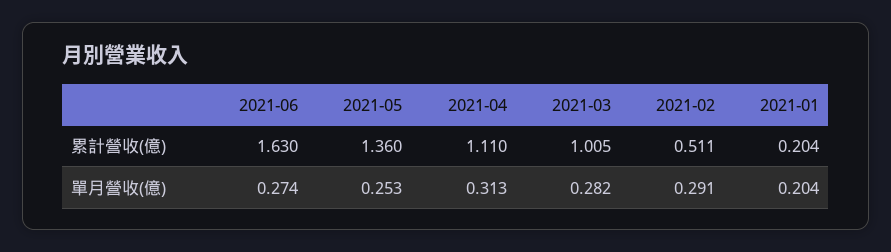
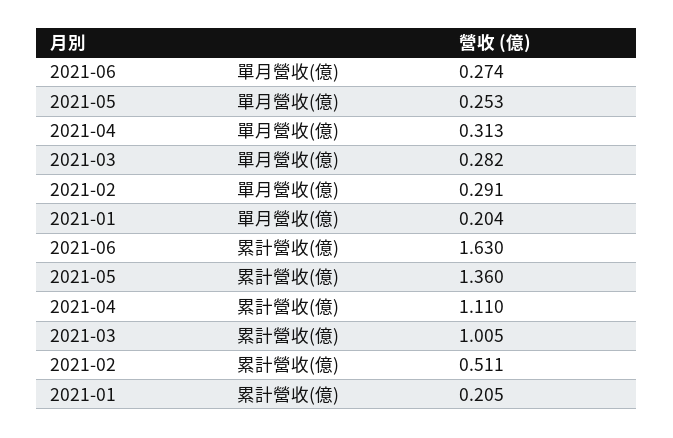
2021-01, 累計營收(億): 0.204 -> 0.205

